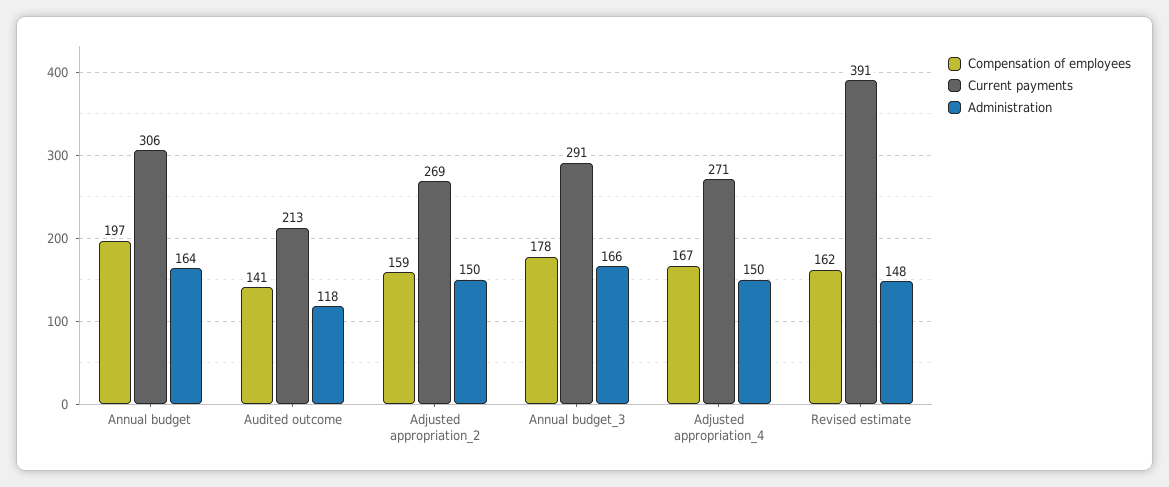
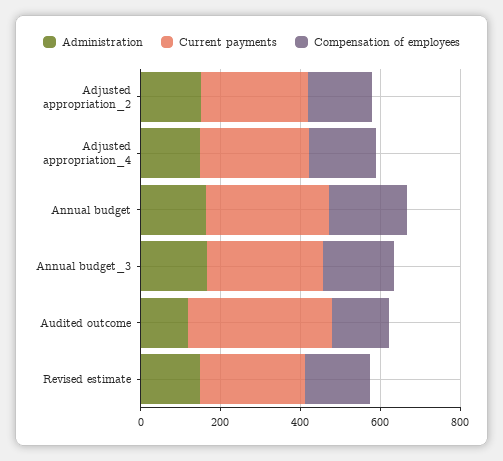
Current payments, Audited outcome: 213 -> 350
Current payments, Revised estimate: 391 -> 250

